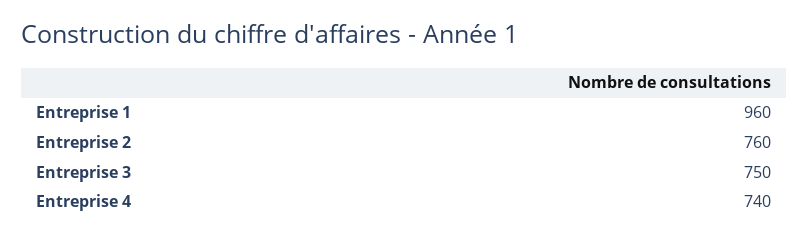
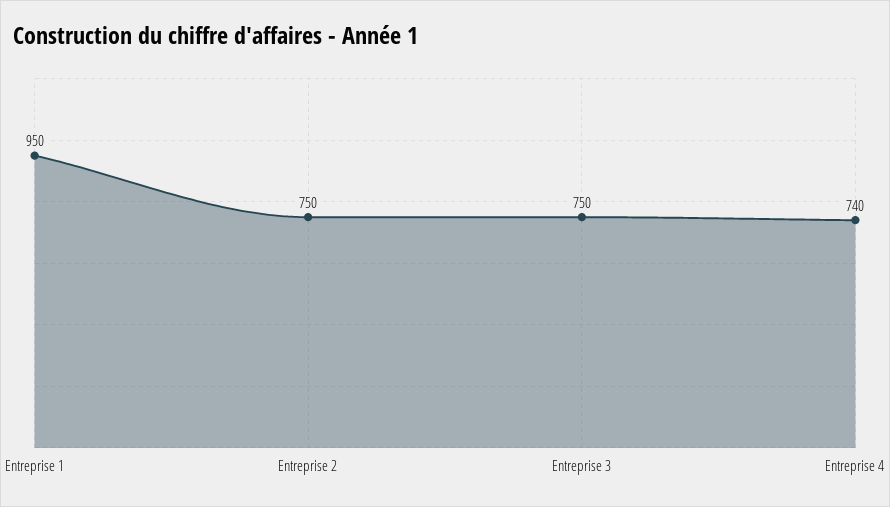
Entreprise 1: 960 -> 950
Entreprise 2: 760 -> 750

